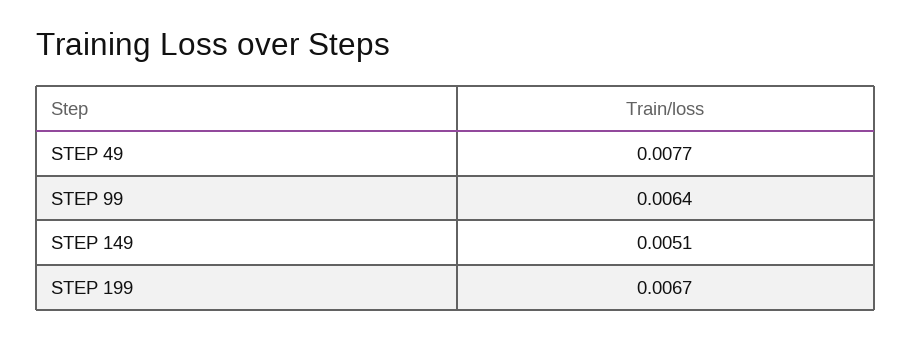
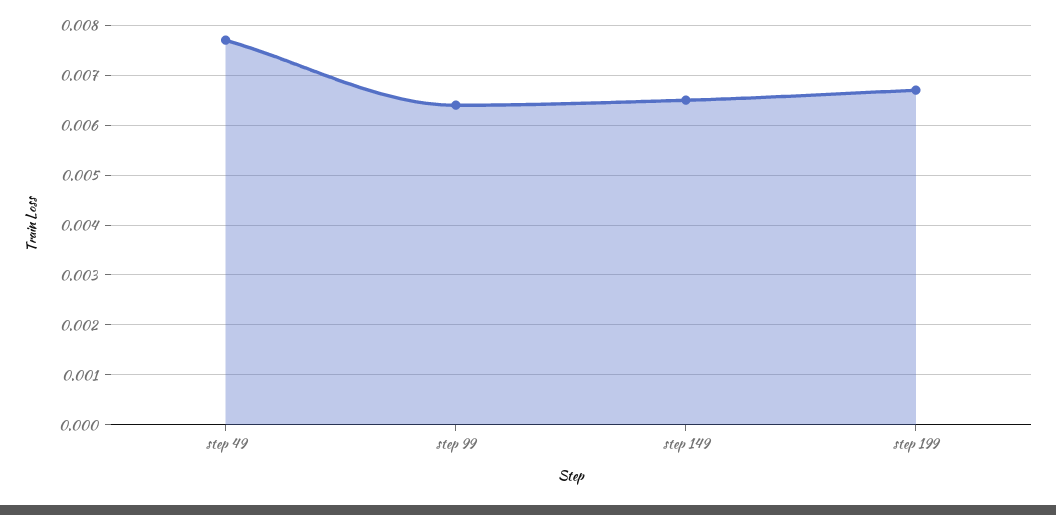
STEP 149: 0.0051 -> 0.0065

